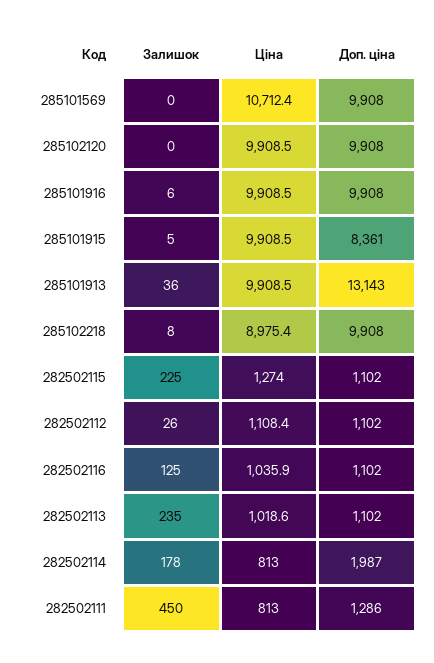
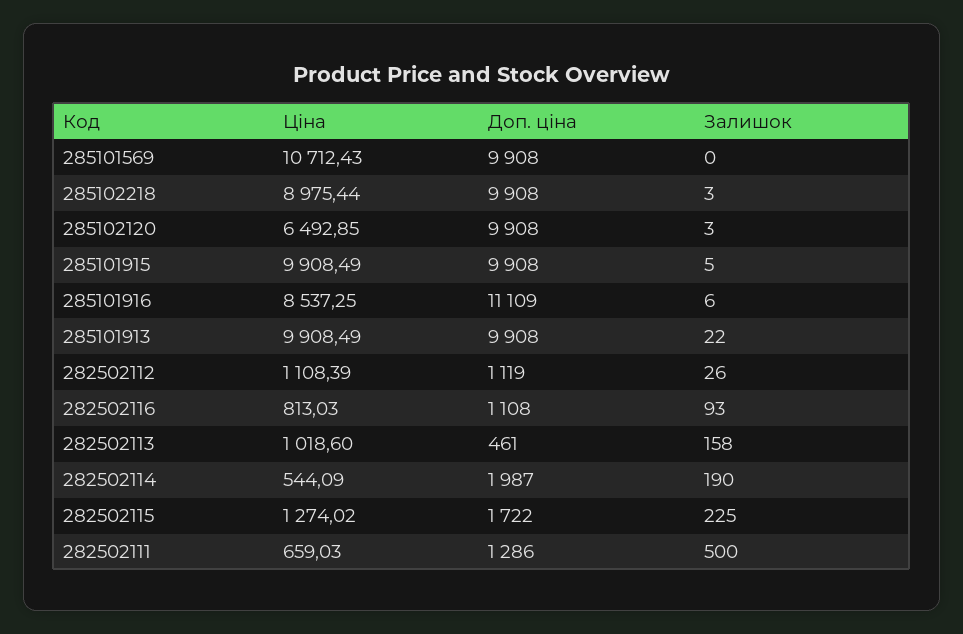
Залишок, 285102120: 0 -> 3
Ціна, 285102120: 9908.5 -> 6492.85
Ціна, 285101916: 9908.5 -> 8537.25
Доп. ціна, 285101916: 9908 -> 11109
Доп. ціна, 285101915: 8361 -> 9908
Залишок, 285101913: 36 -> 22
Доп. ціна, 285101913: 13143 -> 9908
Залишок, 285102218: 8 -> 3
Доп. ціна, 282502115: 1102 -> 1722
Доп. ціна, 282502112: 1102 -> 1119
Залишок, 282502116: 125 -> 93
Ціна, 282502116: 1035.9 -> 813.03
Доп. ціна, 282502116: 1102 -> 1108
Залишок, 282502113: 235 -> 158
Доп. ціна, 282502113: 1102 -> 461
Залишок, 282502114: 178 -> 190
Ціна, 282502114: 813 -> 544.09
Залишок, 282502111: 450 -> 500
Ціна, 282502111: 813 -> 659.03

